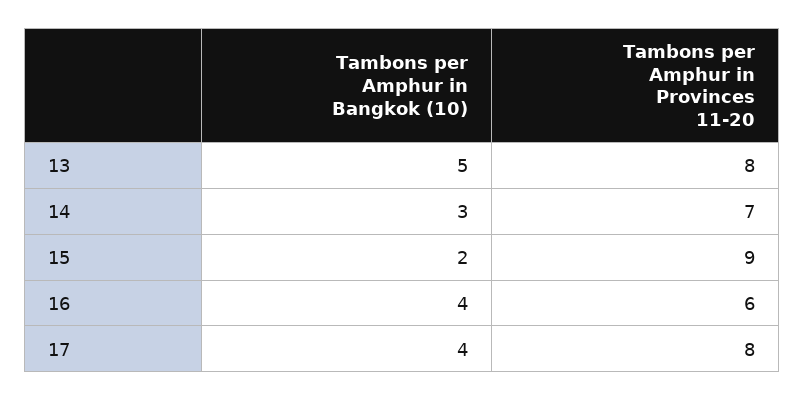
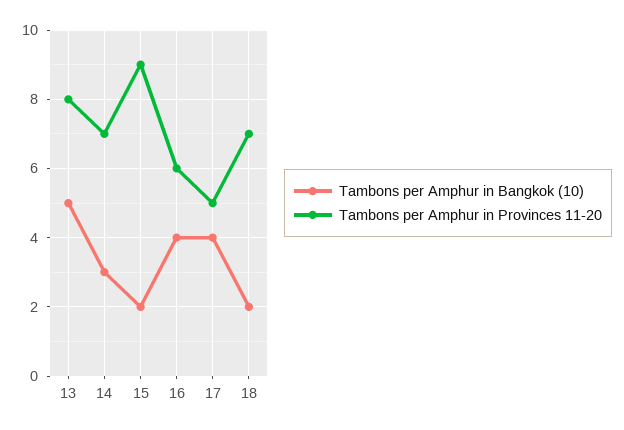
Tambons per Amphur in Provinces 11-20, 17: 8 -> 5
Tambons per Amphur in Bangkok (10), 18: none -> 2
Tambons per Amphur in Provinces 11-20, 18: none -> 7

